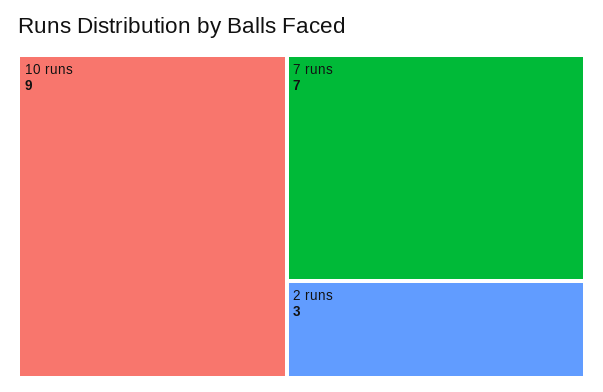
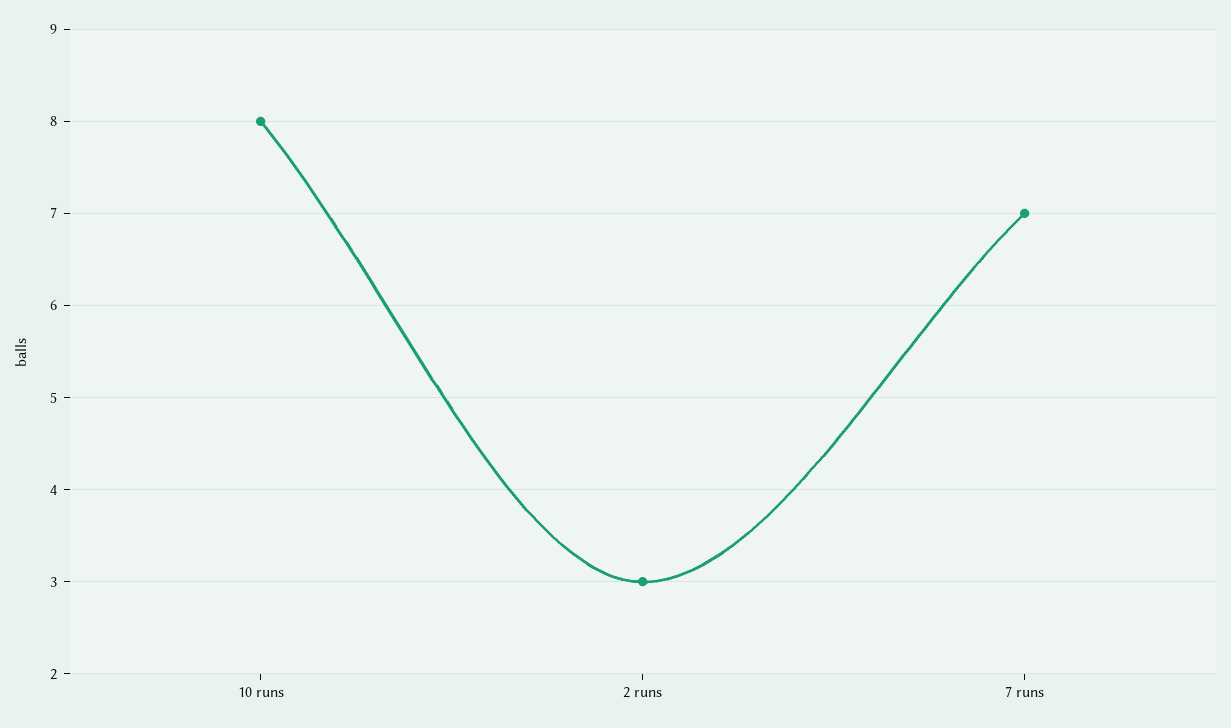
10 runs: 9 -> 8

